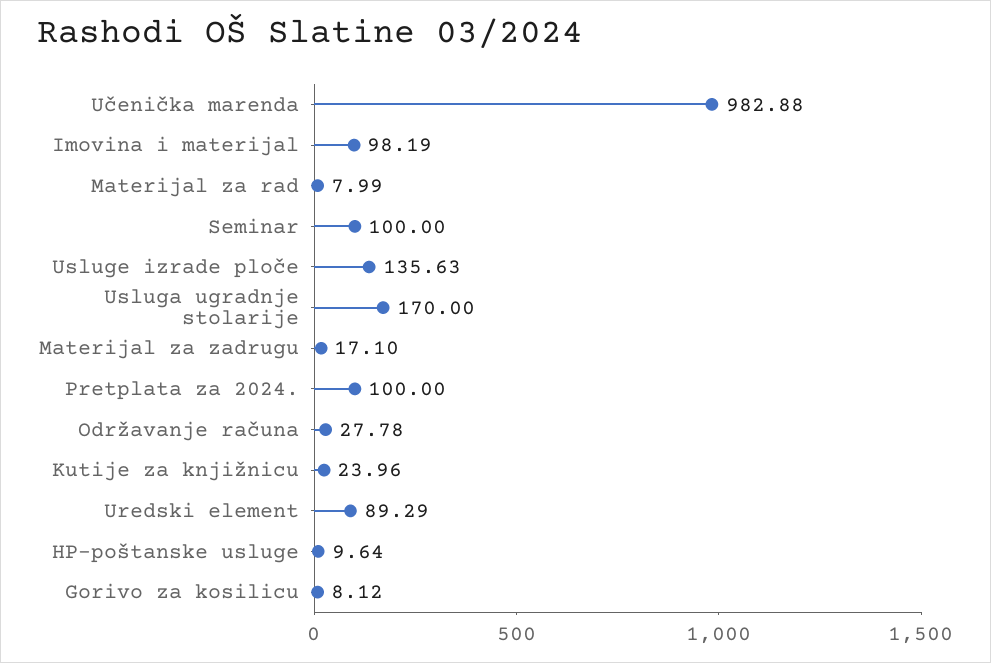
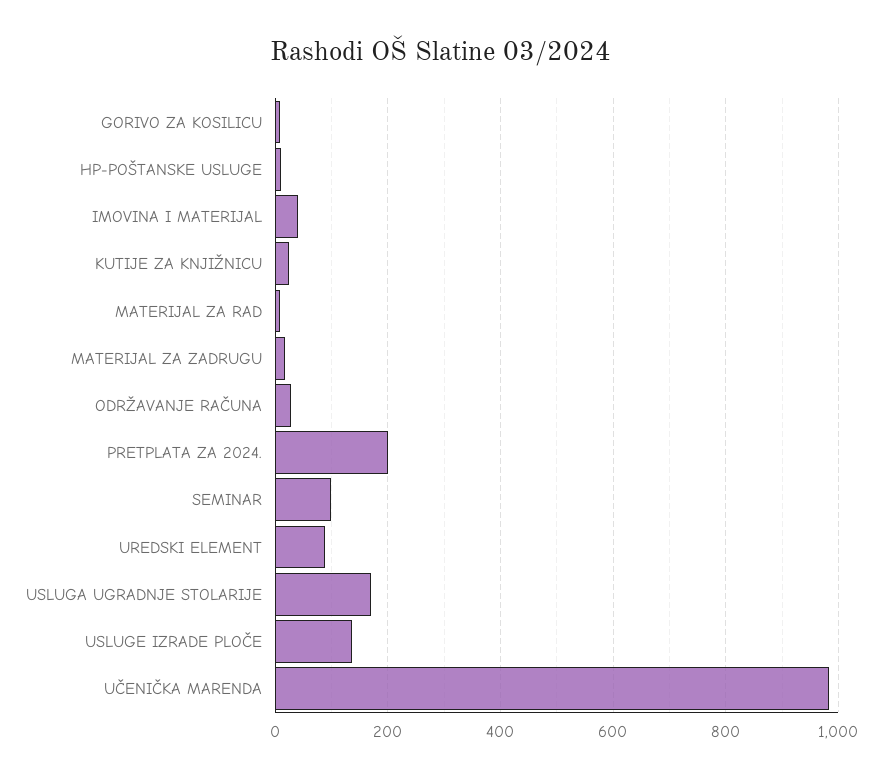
Imovina i materijal: 98.19 -> 40
Pretplata za 2024.: 100 -> 200

